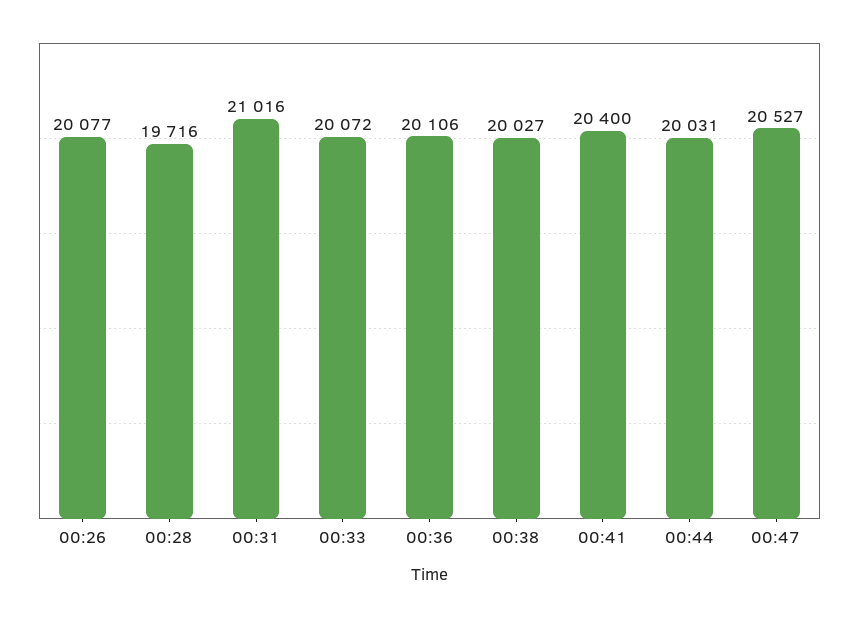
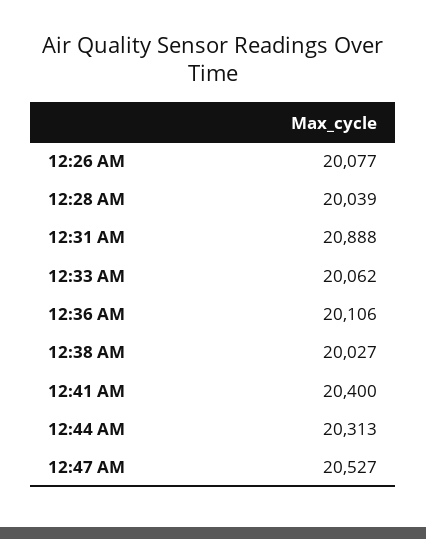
00:28: 19716 -> 20039
00:31: 21016 -> 20888
00:33: 20072 -> 20062
00:44: 20031 -> 20313

